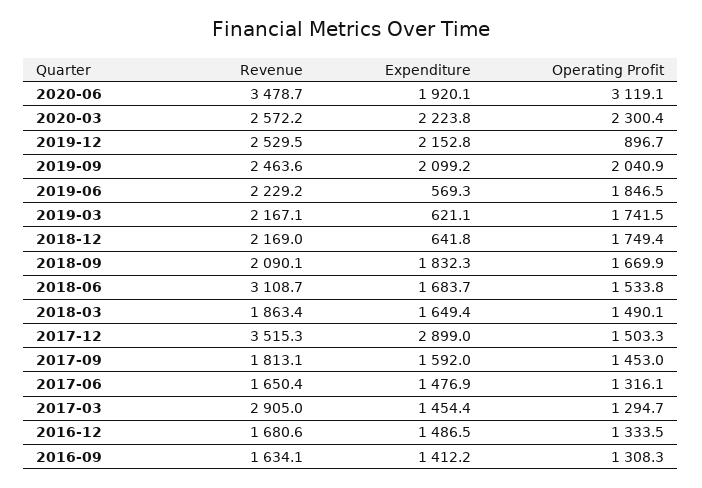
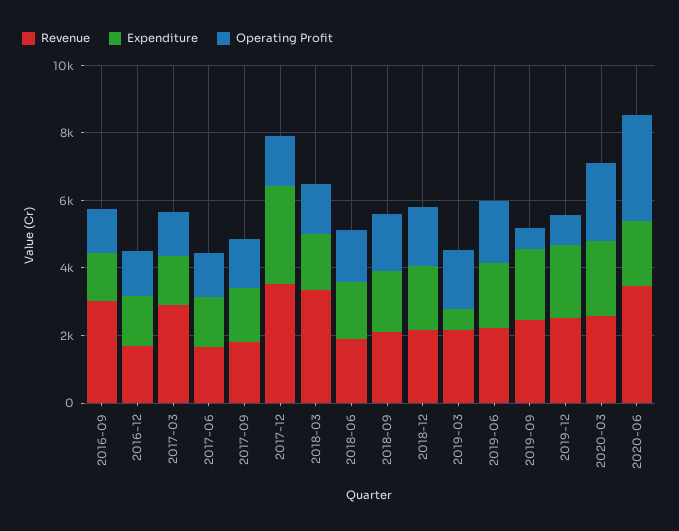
Operating Profit, 2019-09: 2040.9 -> 500
Expenditure, 2019-06: 569.3 -> 2000
Expenditure, 2018-12: 641.8 -> 2000
Revenue, 2018-06: 3108.7 -> 2000
Revenue, 2018-03: 1863.4 -> 3500
Revenue, 2016-09: 1634.1 -> 3000

